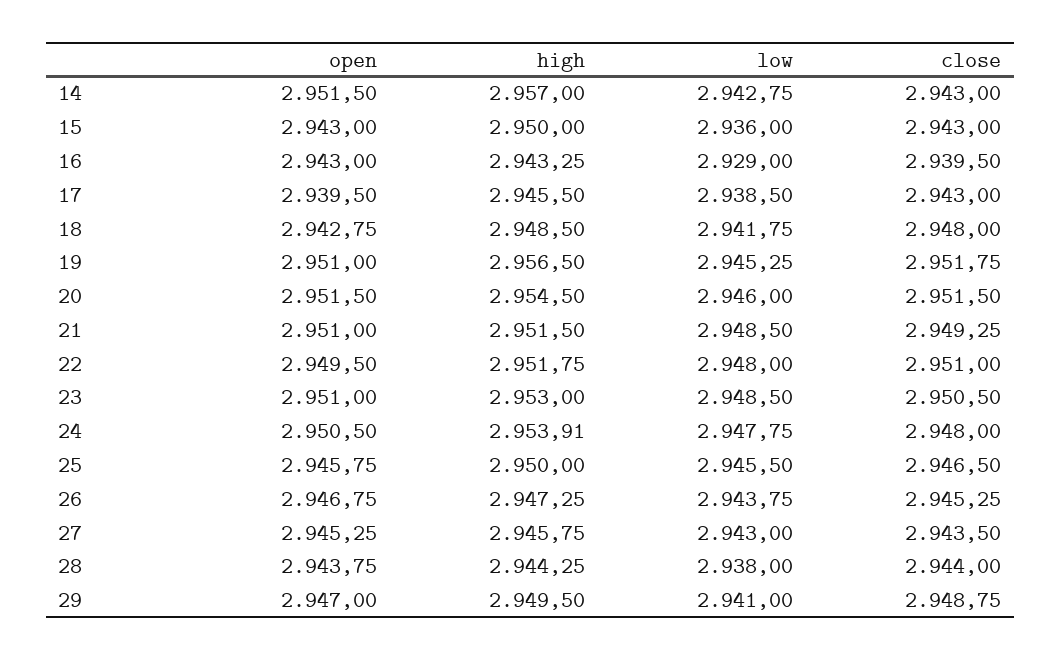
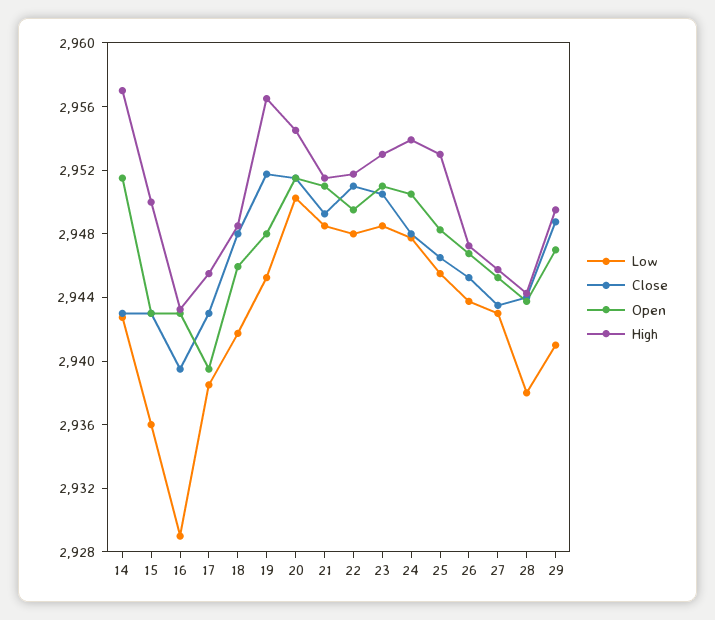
open, 18: 2942.75 -> 2946
open, 19: 2951 -> 2948
low, 20: 2946 -> 2950
open, 25: 2945.75 -> 2948
high, 25: 2950 -> 2953

